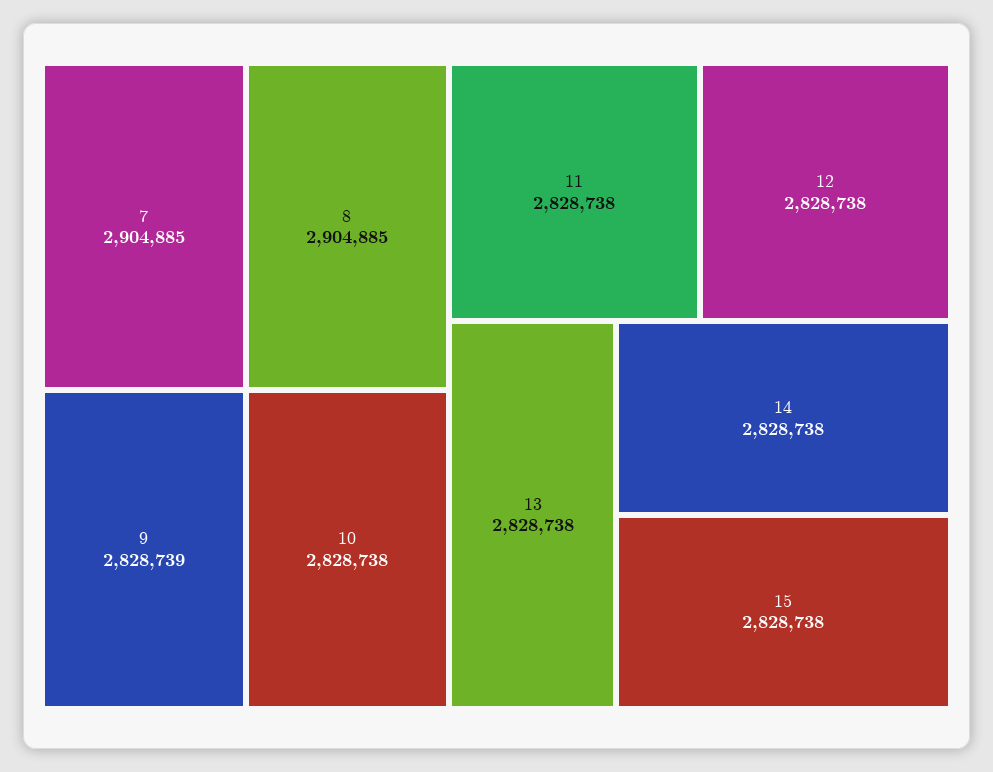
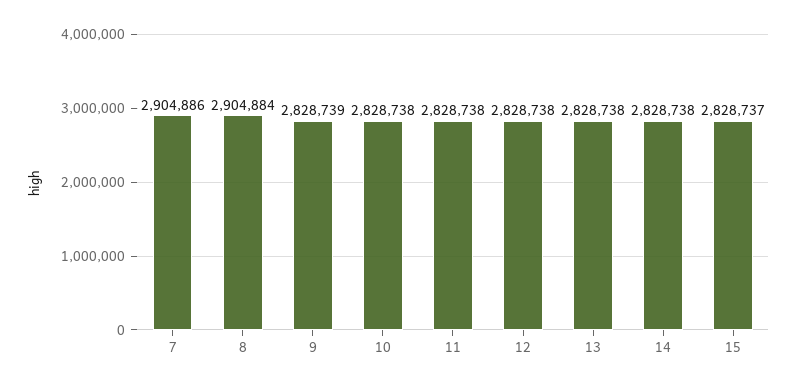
7: 2904885 -> 2904886
8: 2904885 -> 2904884
15: 2828738 -> 2828737

